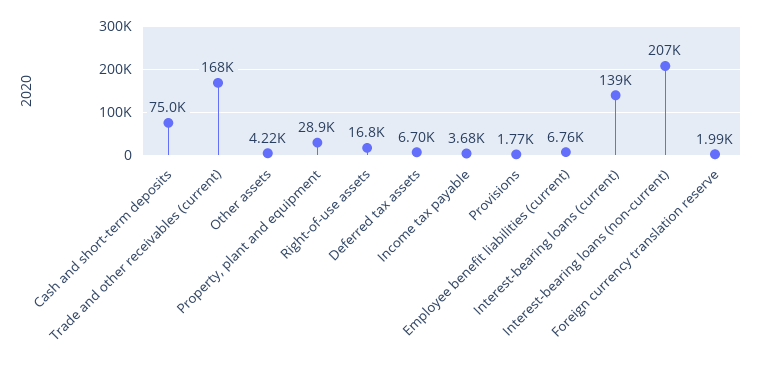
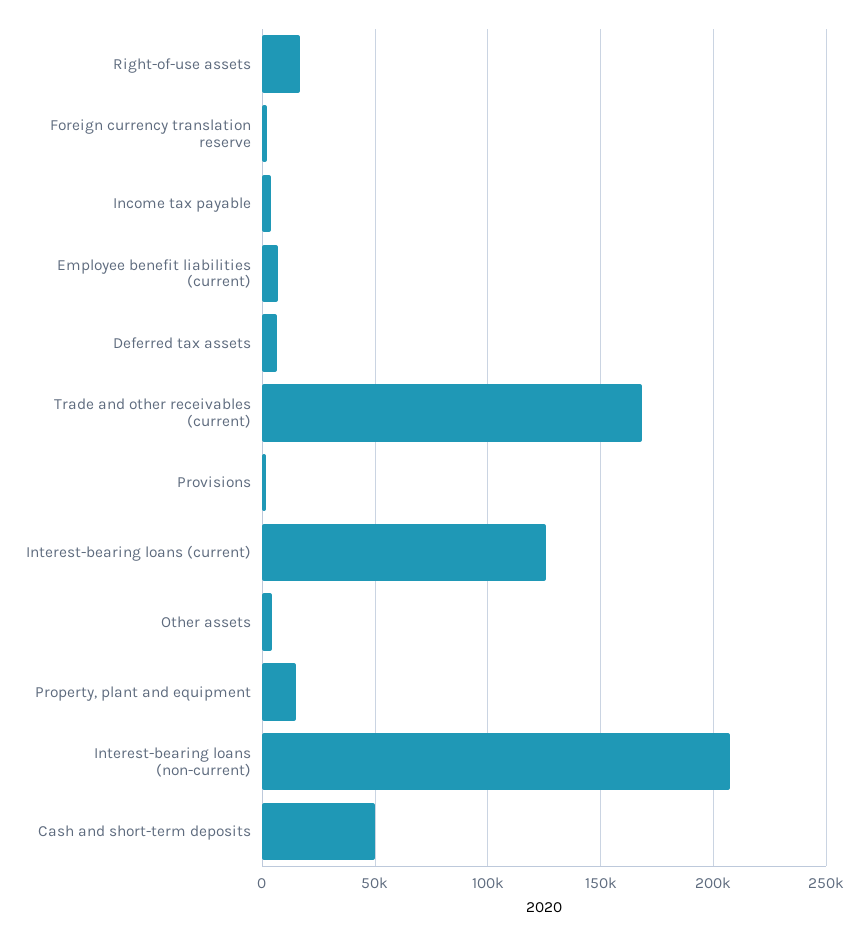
Cash and short-term deposits: 75000 -> 50000
Property, plant and equipment: 28900 -> 15000
Interest-bearing loans (current): 139000 -> 125000

